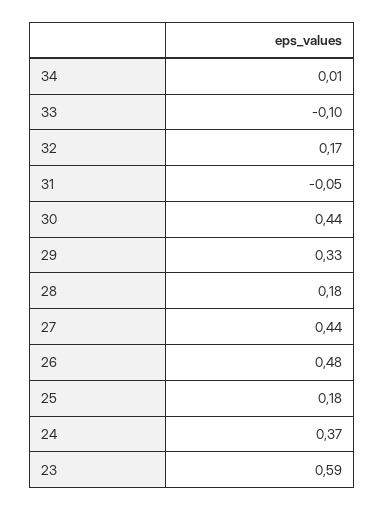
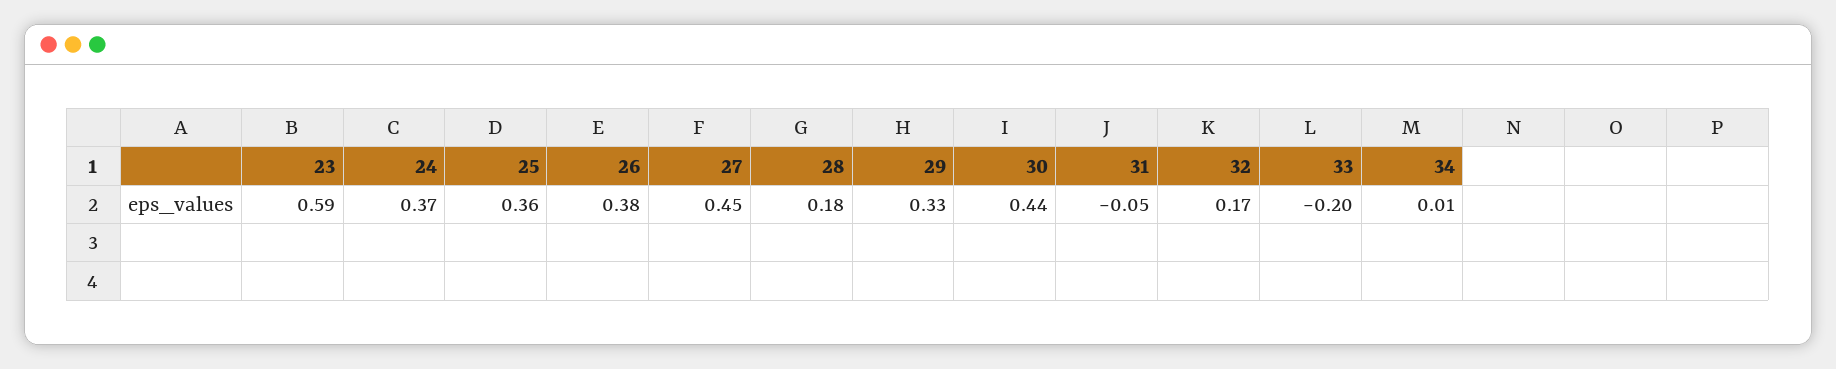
33: -0.1 -> -0.2
27: 0.44 -> 0.45
26: 0.48 -> 0.38
25: 0.18 -> 0.36

